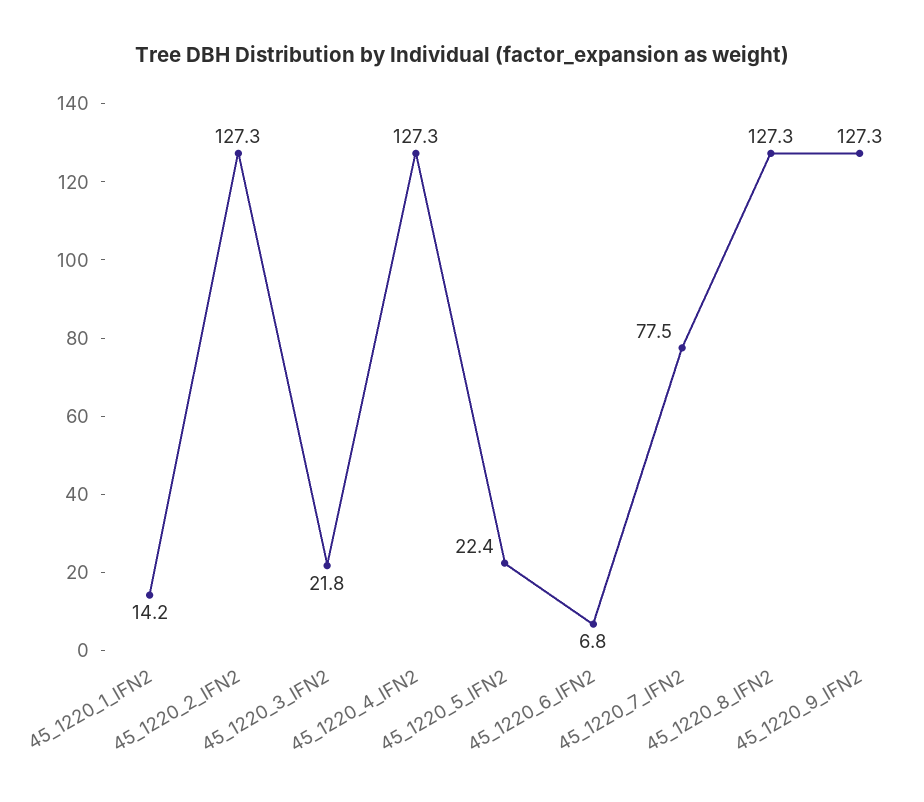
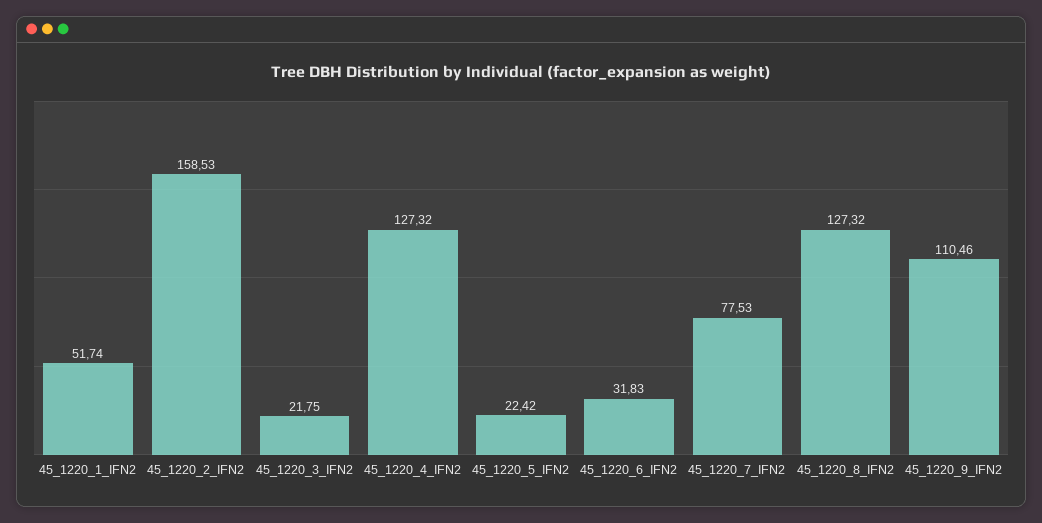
45_1220_1_IFN2: 14.2 -> 51.74
45_1220_2_IFN2: 127.3 -> 158.53
45_1220_6_IFN2: 6.8 -> 31.83
45_1220_9_IFN2: 127.3 -> 110.46

